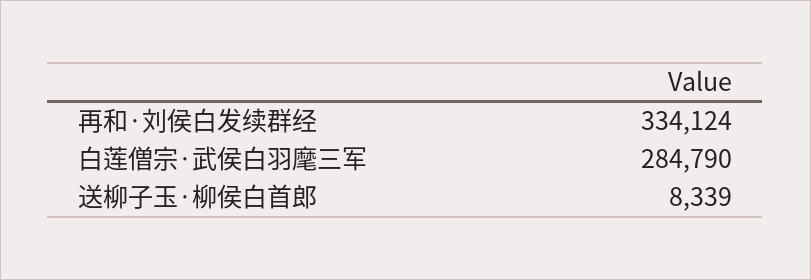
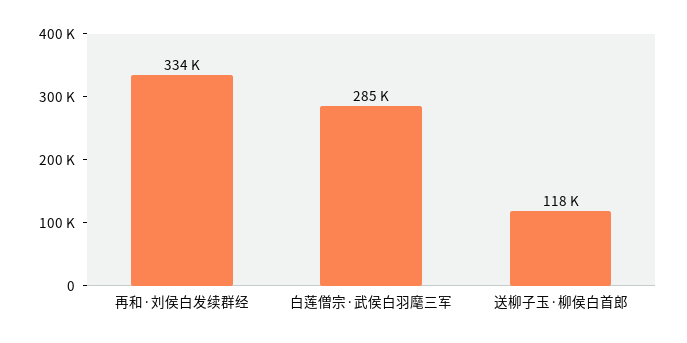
送柳子玉·柳侯白首郎: 8339 -> 118000

